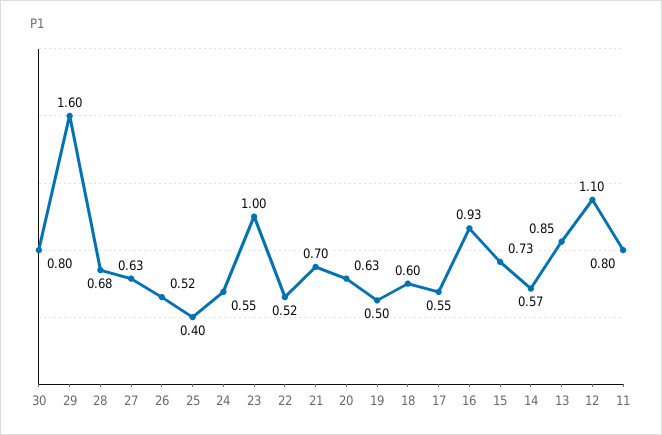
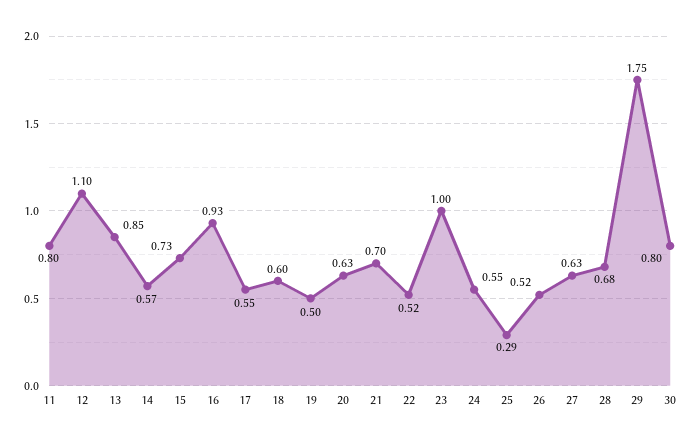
29: 1.6 -> 1.75
25: 0.4 -> 0.29

